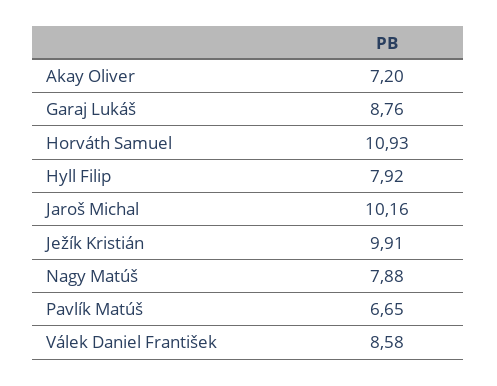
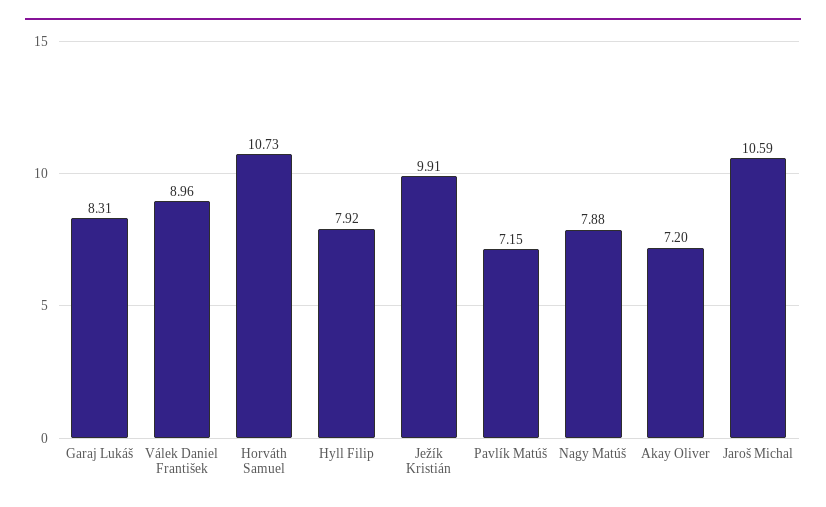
Garaj Lukáš: 8.76 -> 8.31
Horváth Samuel: 10.93 -> 10.73
Jaroš Michal: 10.16 -> 10.59
Pavlík Matúš: 6.65 -> 7.15
Válek Daniel František: 8.58 -> 8.96

